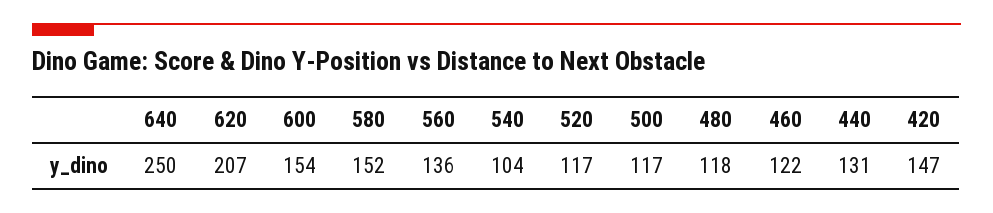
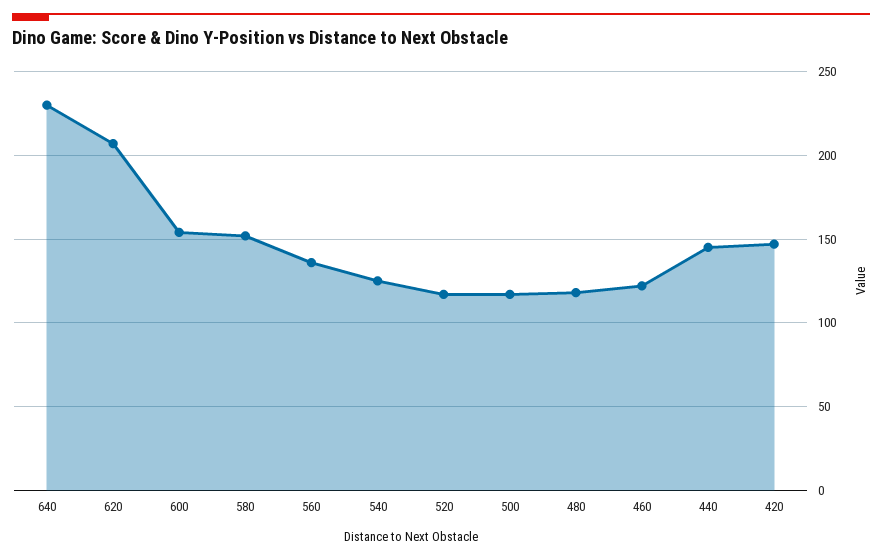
640: 250 -> 230
540: 104 -> 125
440: 131 -> 145

